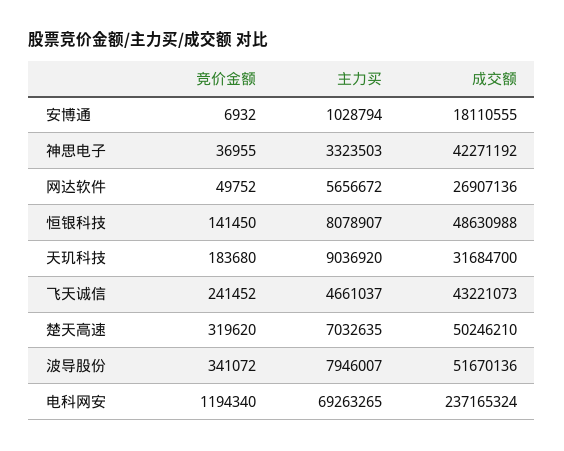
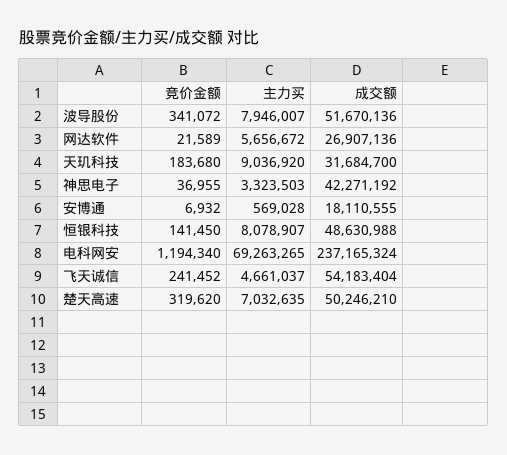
主力买, 安博通: 1028794 -> 569028
竞价金额, 网达软件: 49752 -> 21589
成交额, 飞天诚信: 43221073 -> 54183404

